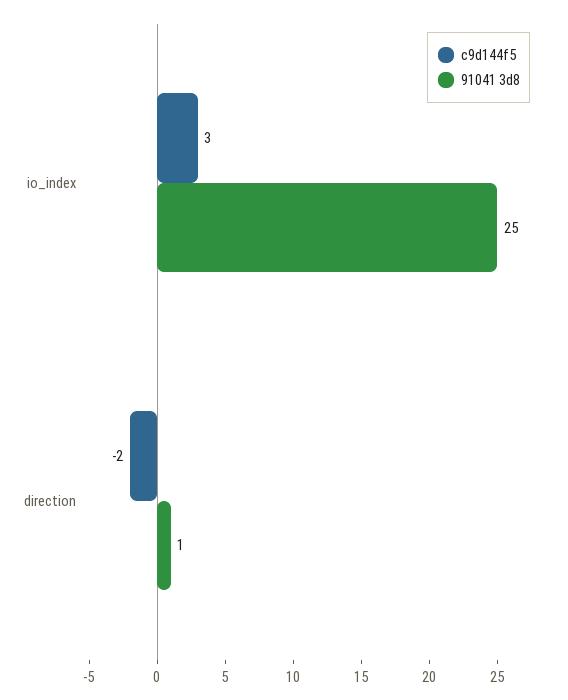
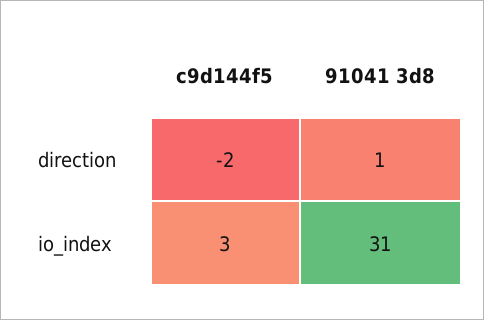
91041 3d8, io_index: 25 -> 31

